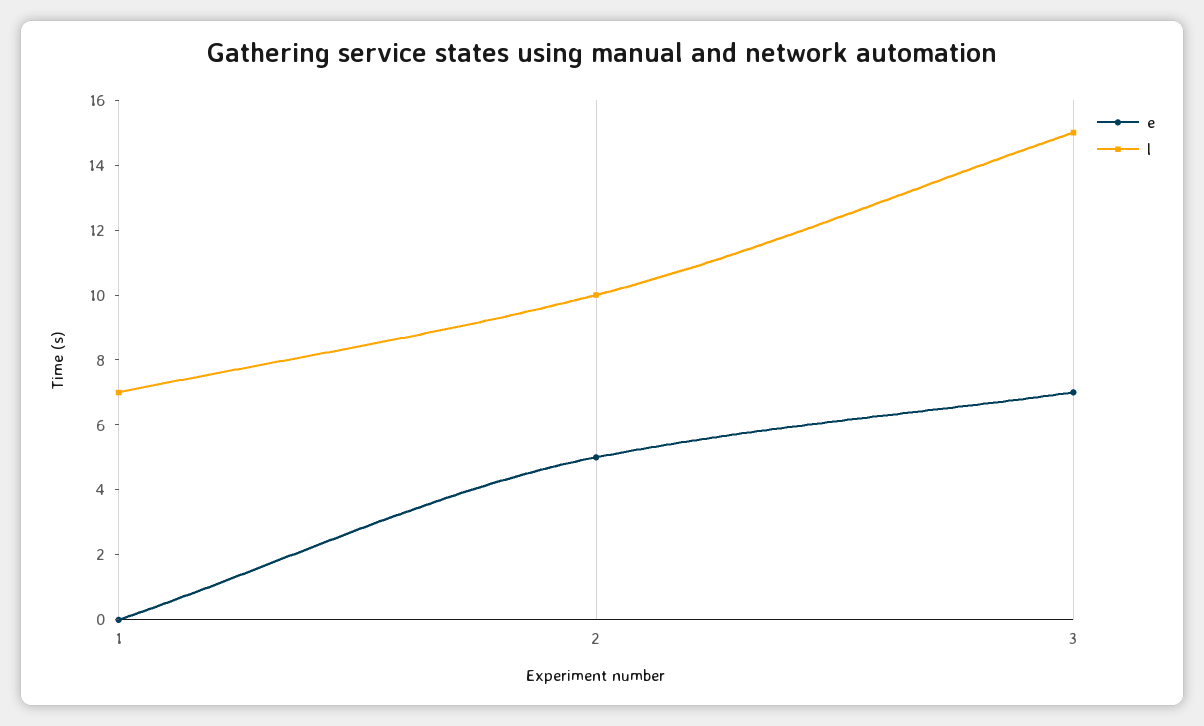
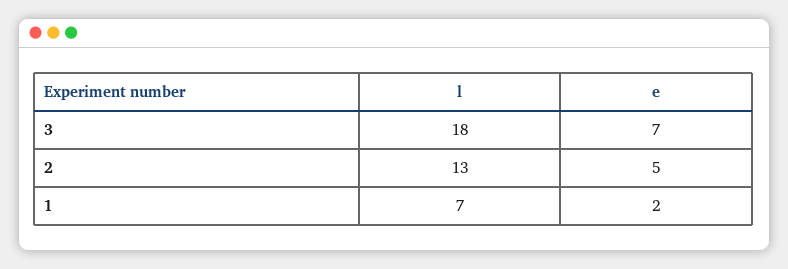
e, 1: 0 -> 2
l, 2: 10 -> 13
l, 3: 15 -> 18

